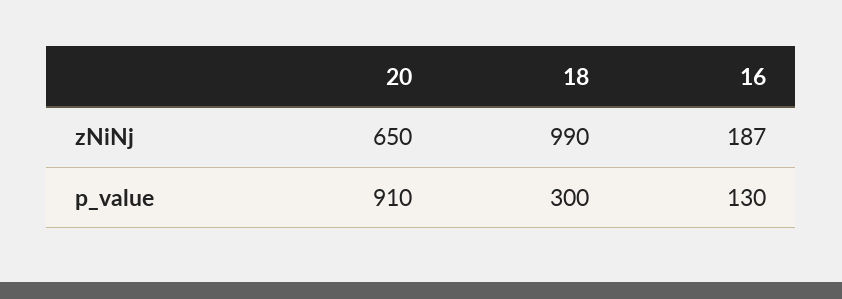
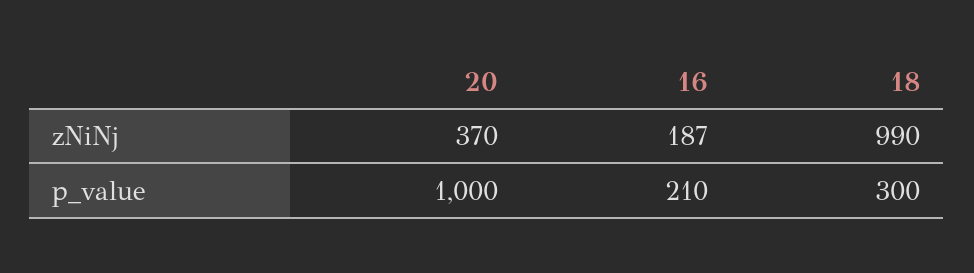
20, zNiNj: 650 -> 370
20, p_value: 910 -> 1000
16, p_value: 130 -> 210

